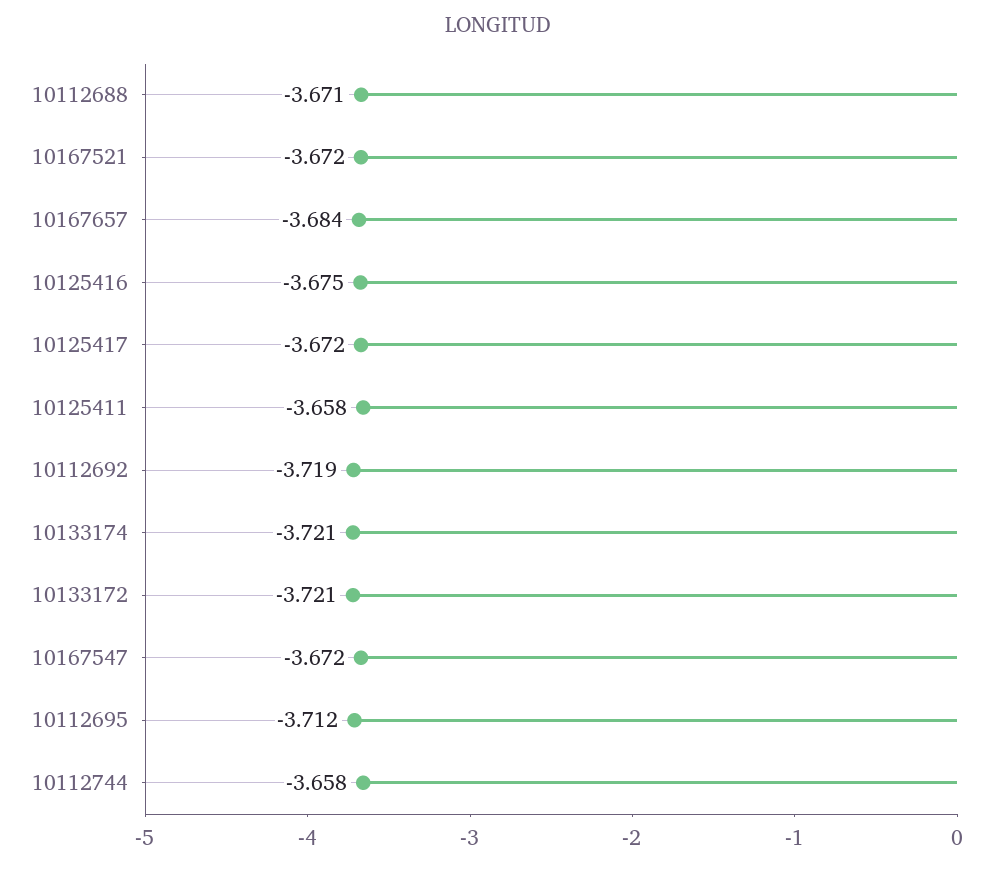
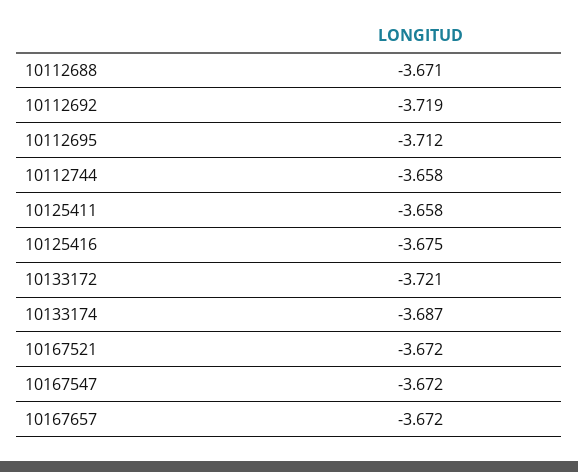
10167657: -3.684 -> -3.672
10125417: -3.672 -> none
10133174: -3.721 -> -3.687

